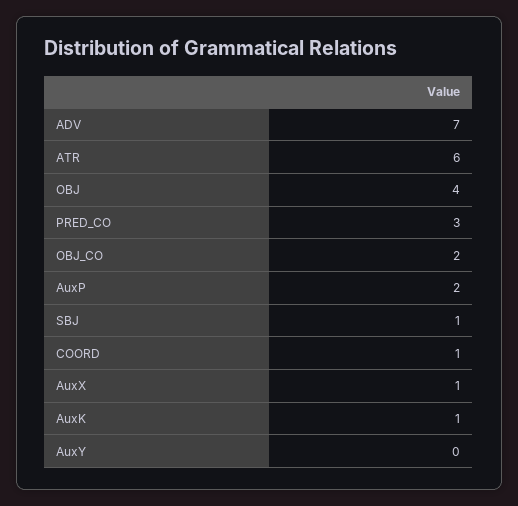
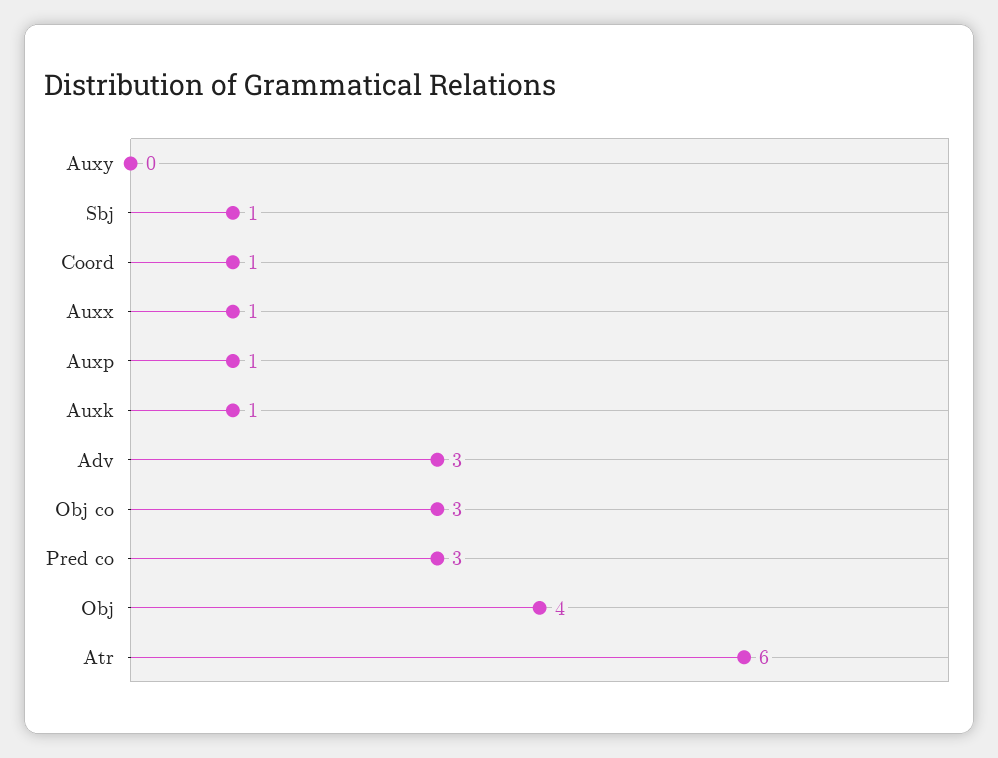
ADV: 7 -> 3
OBJ_CO: 2 -> 3
AuxP: 2 -> 1

